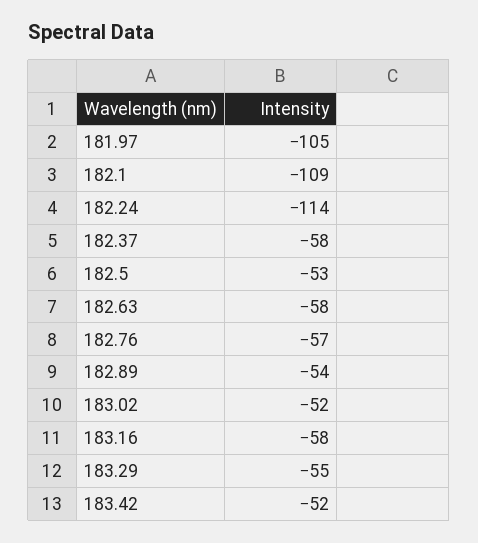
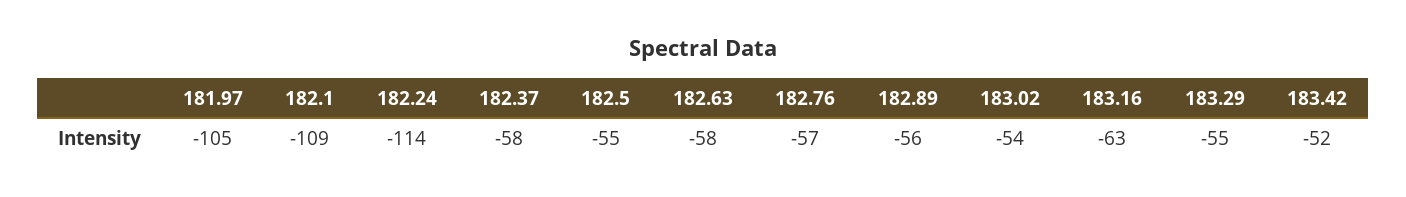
182.5: -53 -> -55
182.89: -54 -> -56
183.02: -52 -> -54
183.16: -58 -> -63

